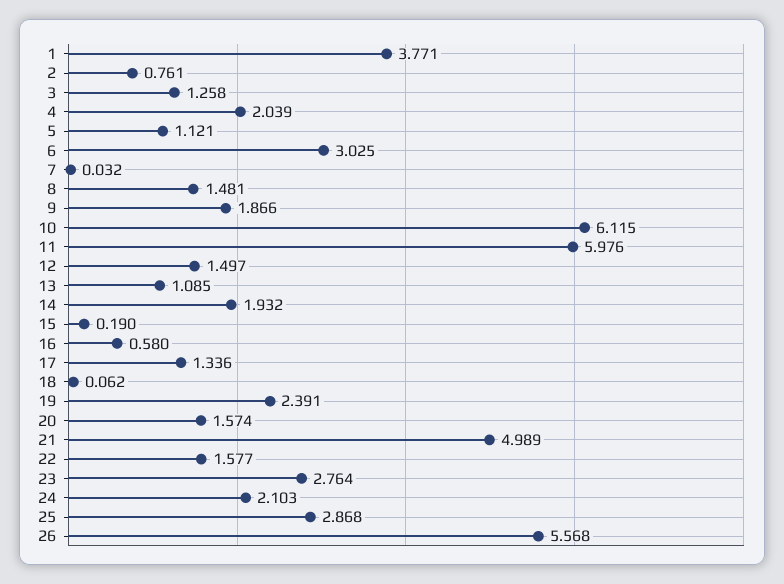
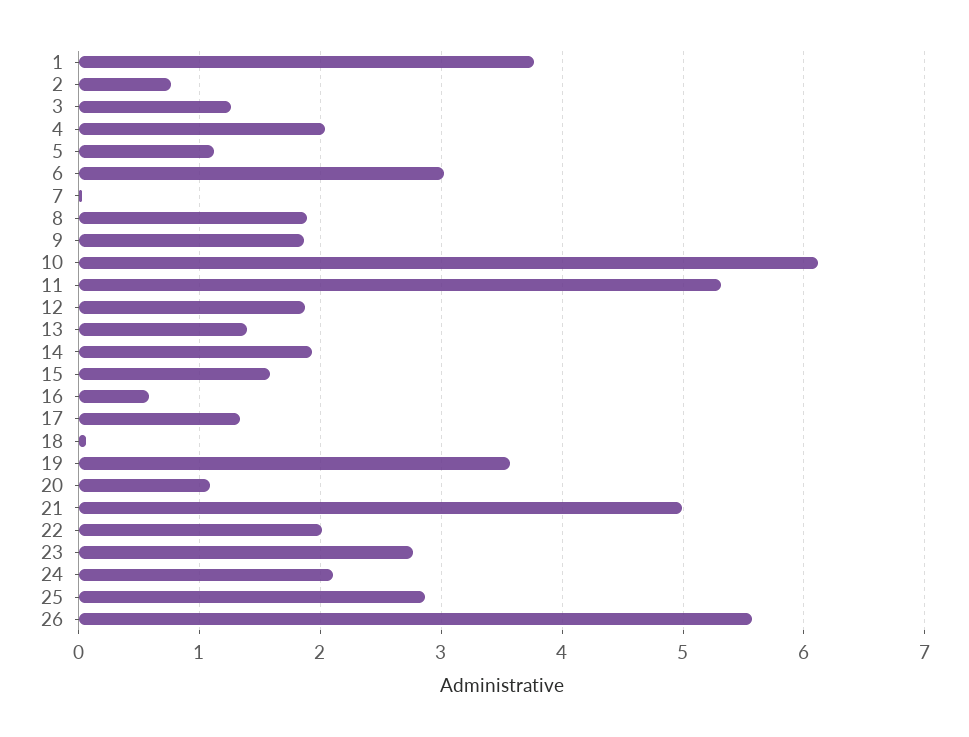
8: 1.481 -> 1.9
11: 5.976 -> 5.3
12: 1.497 -> 1.9
13: 1.085 -> 1.4
15: 0.19 -> 1.6
19: 2.391 -> 3.6
20: 1.574 -> 1.1
22: 1.577 -> 2

